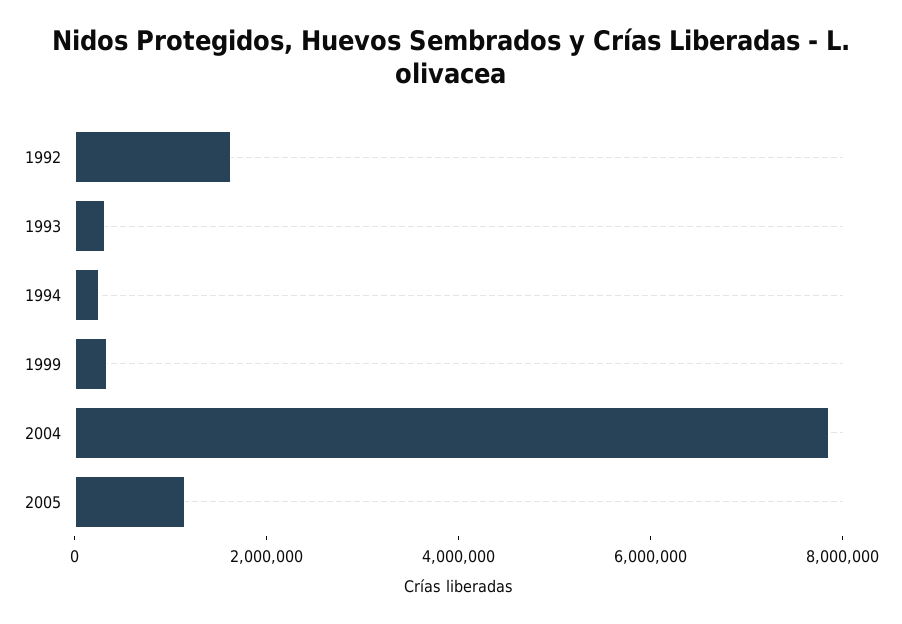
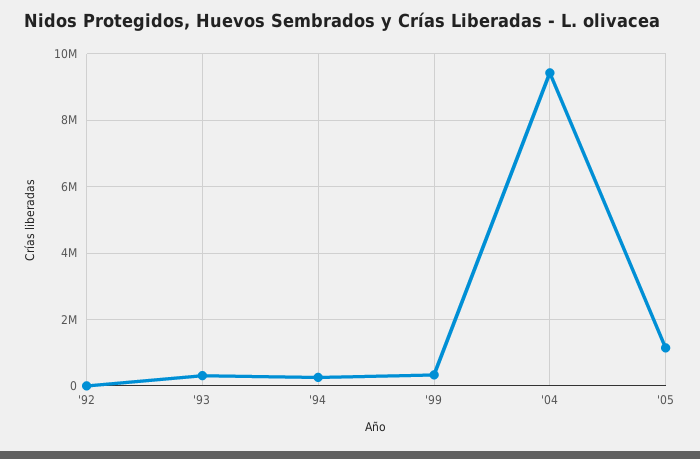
1992: 1500000 -> 0
2004: 8000000 -> 9400000

